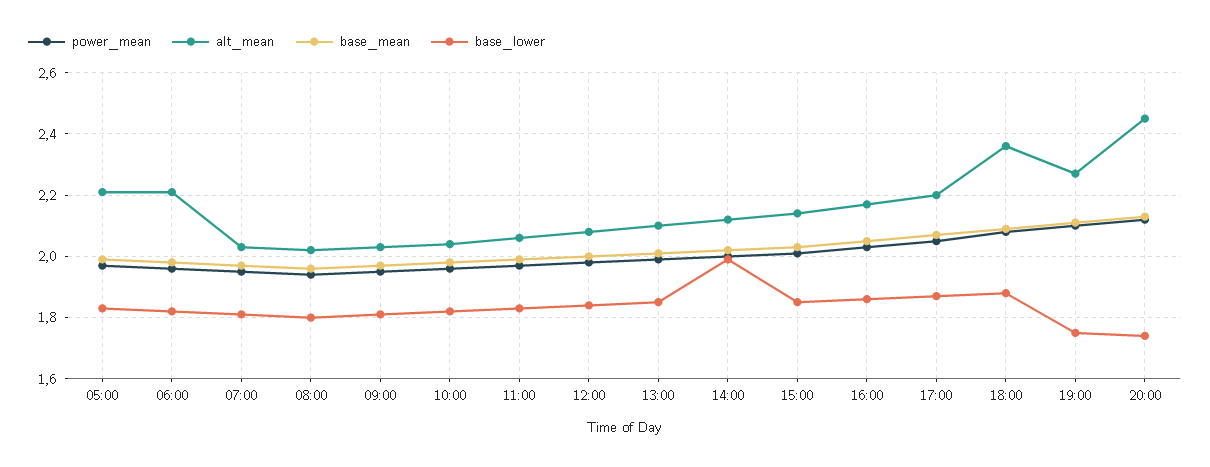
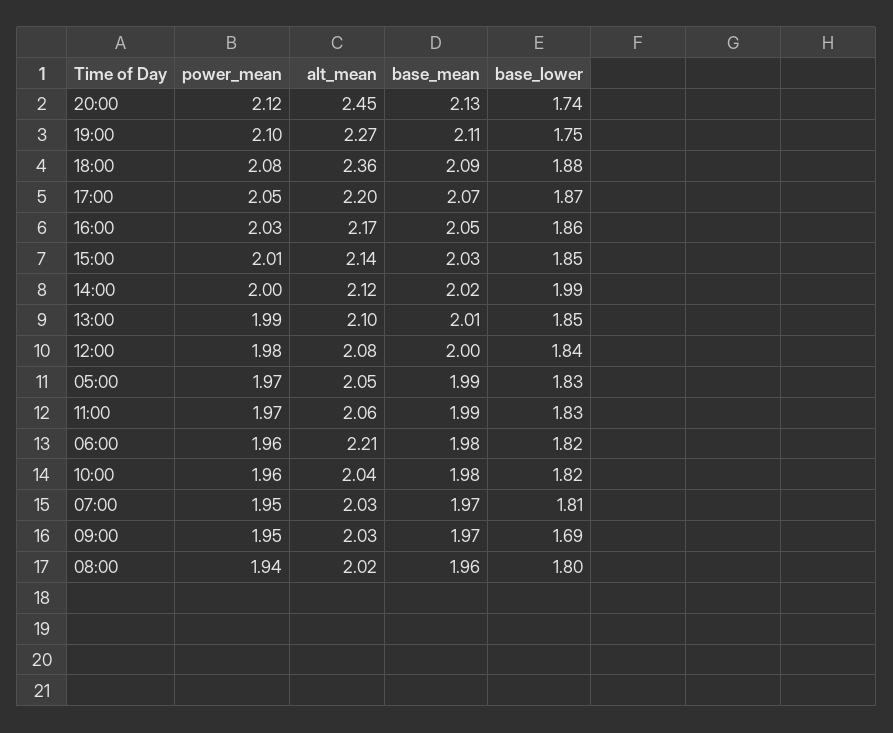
alt_mean, 05:00: 2.2 -> 2.05
base_lower, 09:00: 1.8 -> 1.69

